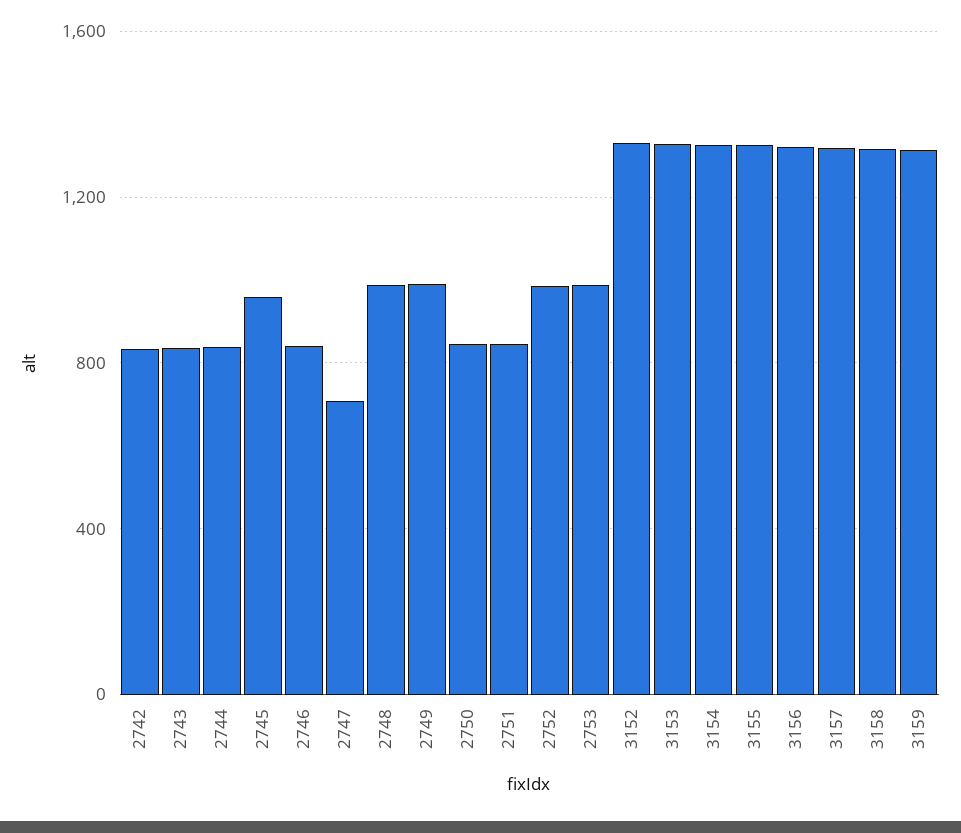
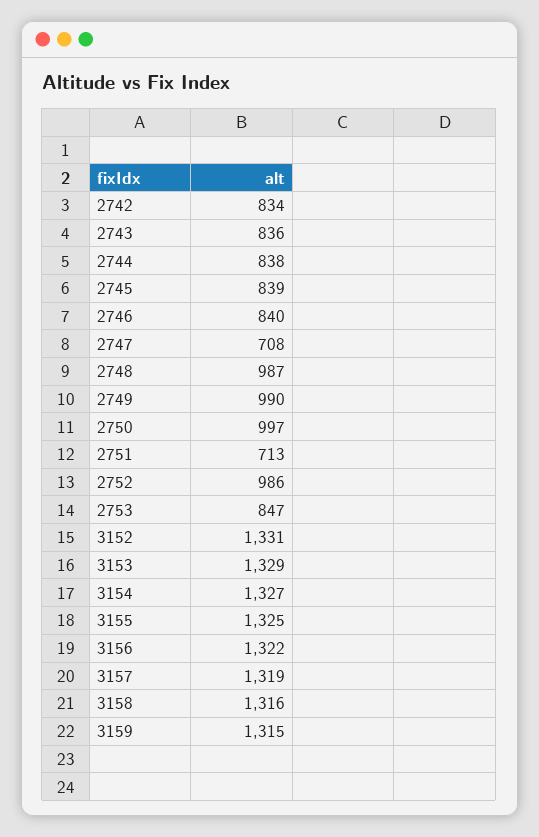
2745: 950 -> 839
2750: 850 -> 997
2751: 850 -> 713
2753: 1000 -> 847

